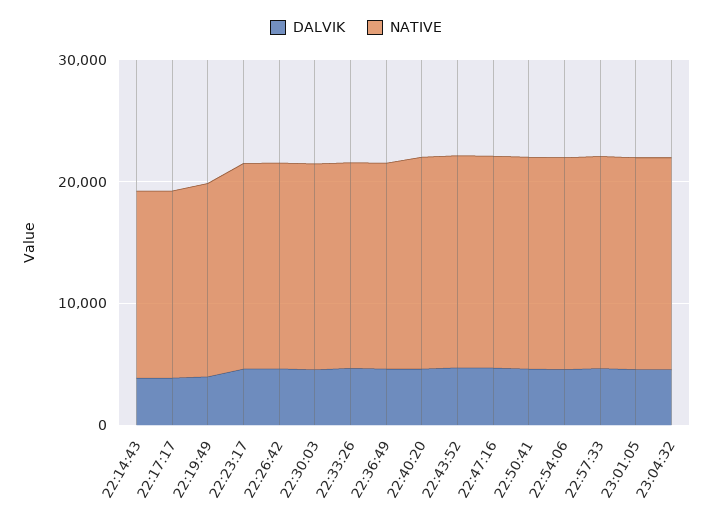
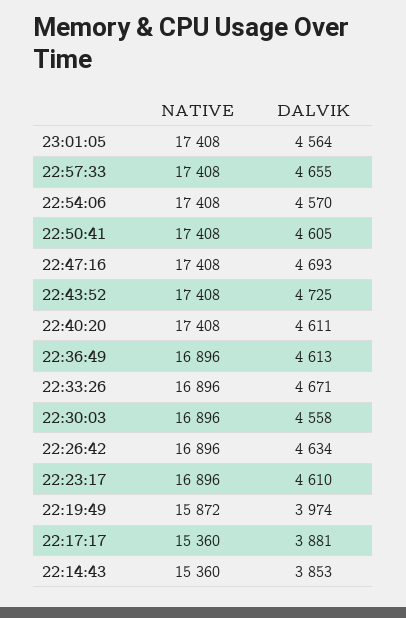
DALVIK, 23:04:32: 4000 -> none
NATIVE, 23:04:32: 18000 -> none

